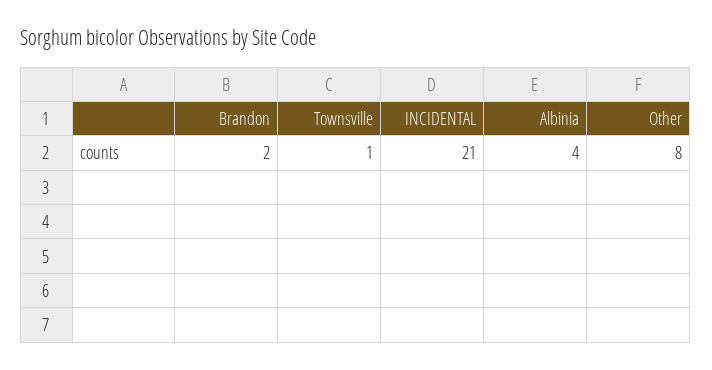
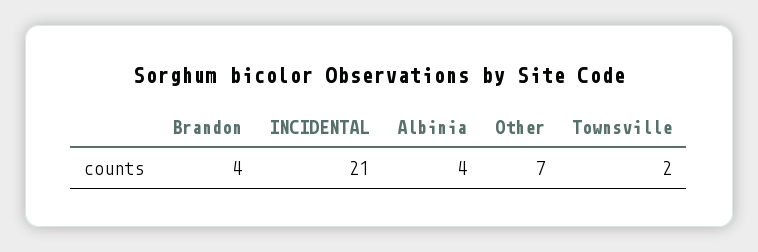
Brandon: 2 -> 4
Townsville: 1 -> 2
Other: 8 -> 7

